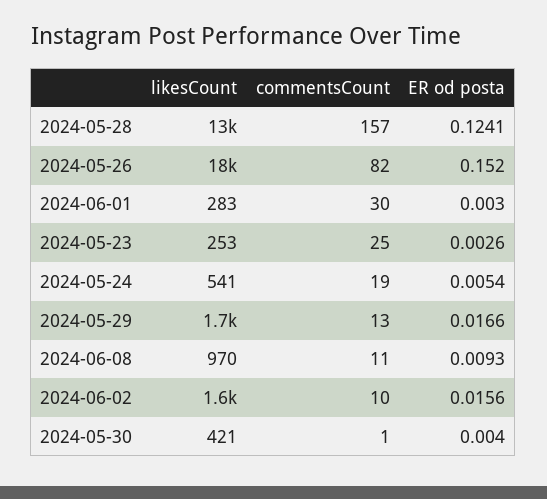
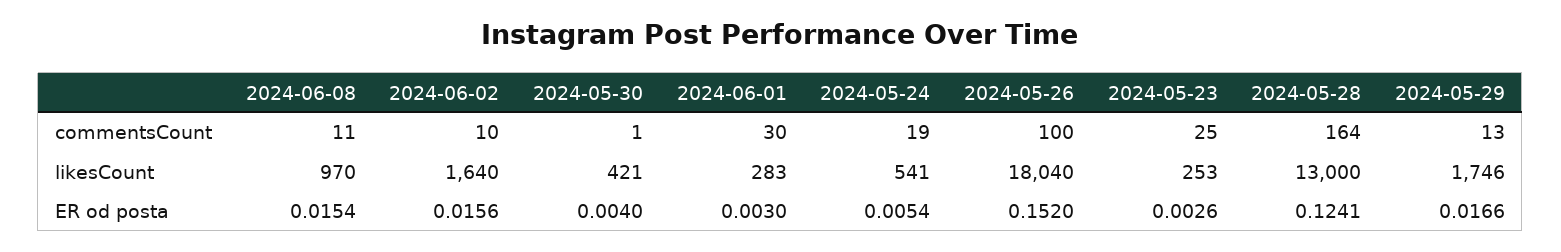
commentsCount, 2024-05-28: 157 -> 164
commentsCount, 2024-05-26: 82 -> 100
ER od posta, 2024-06-08: 0.0093 -> 0.0154

